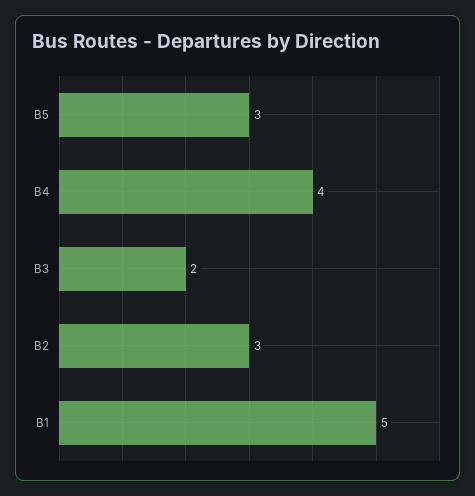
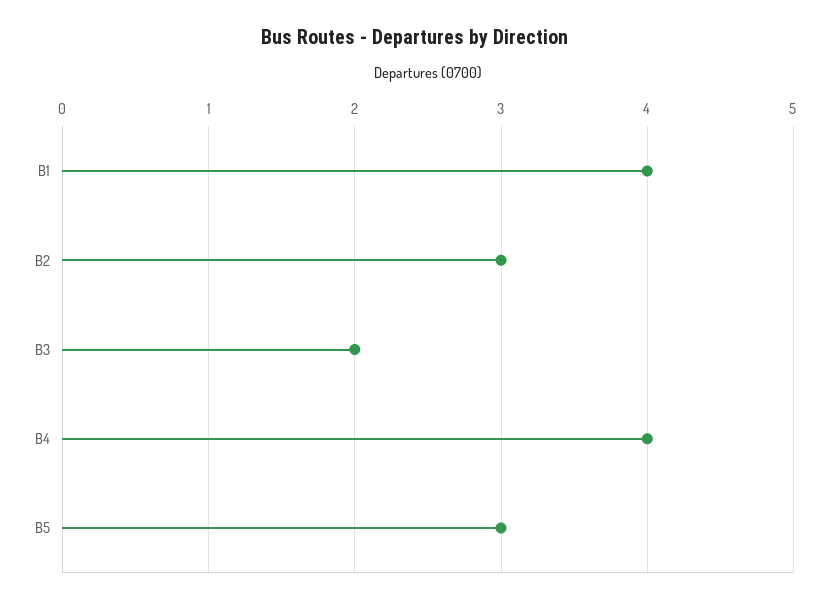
B1: 5 -> 4

